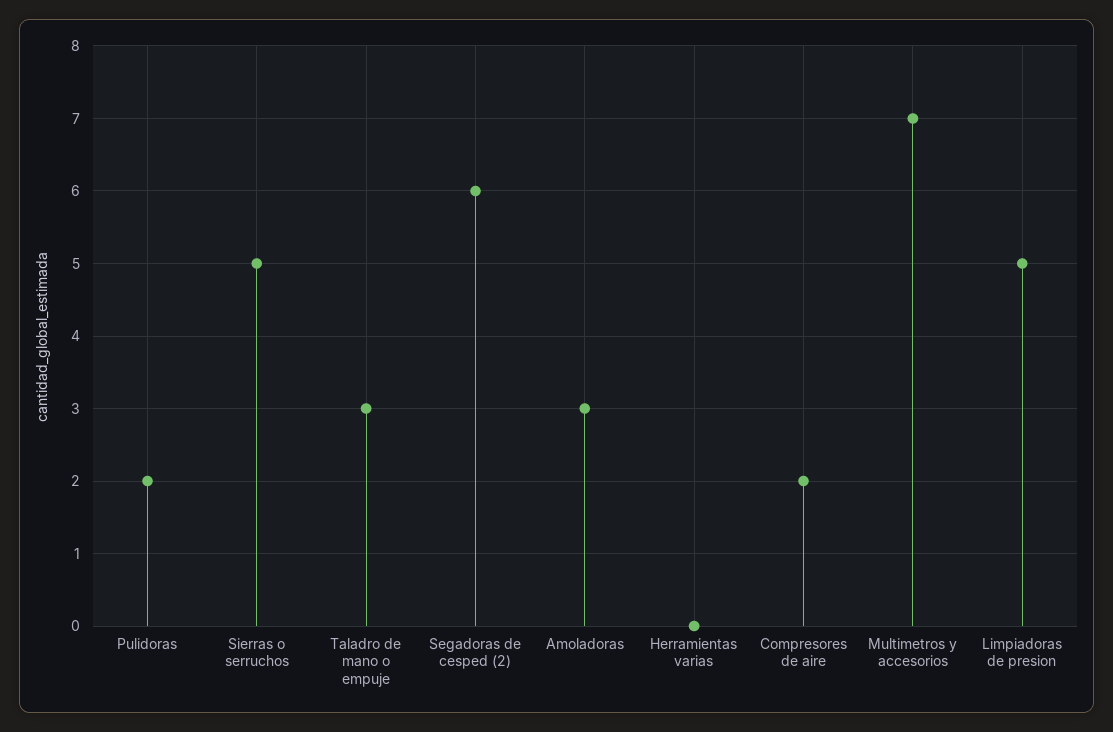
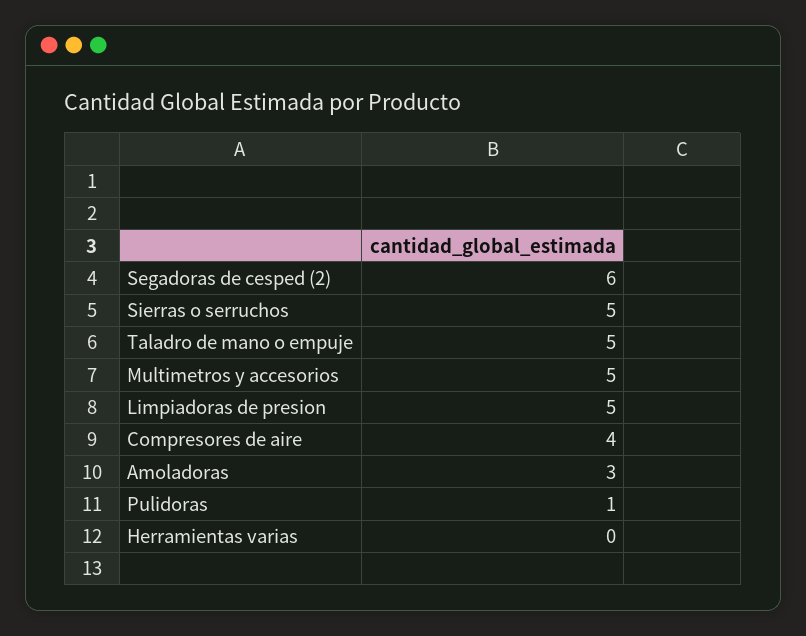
Pulidoras: 2 -> 1
Taladro de mano o empuje: 3 -> 5
Compresores de aire: 2 -> 4
Multimetros y accesorios: 7 -> 5

